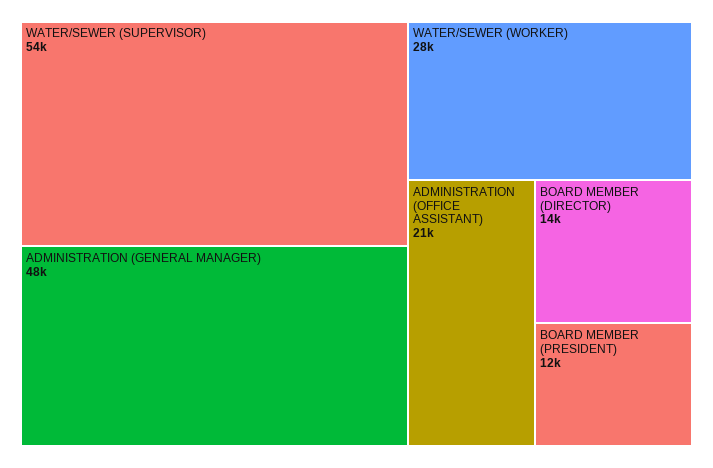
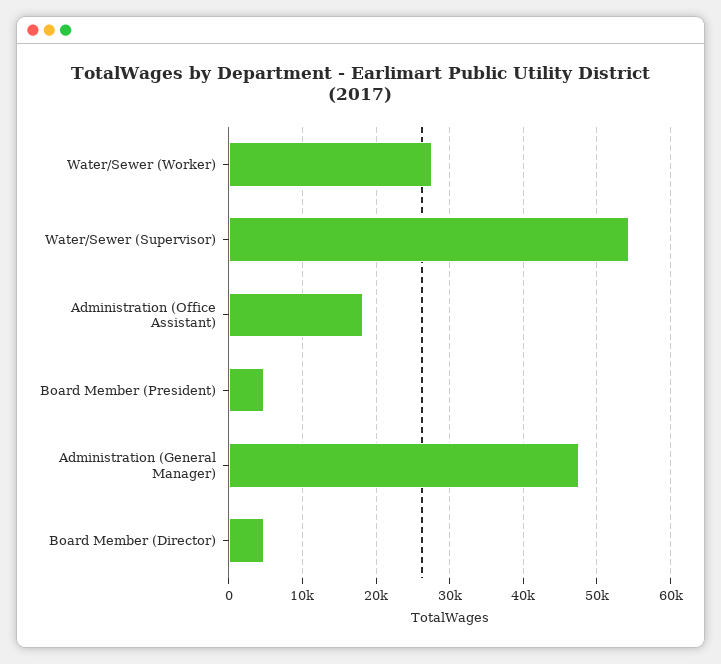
ADMINISTRATION (OFFICE ASSISTANT): 21000 -> 18000
BOARD MEMBER (DIRECTOR): 14000 -> 5000
BOARD MEMBER (PRESIDENT): 12000 -> 5000

